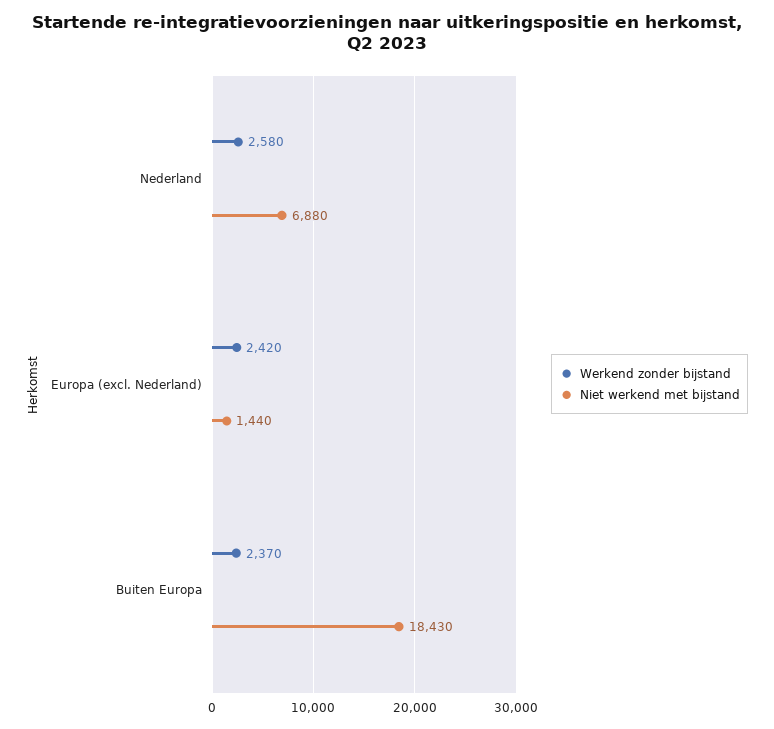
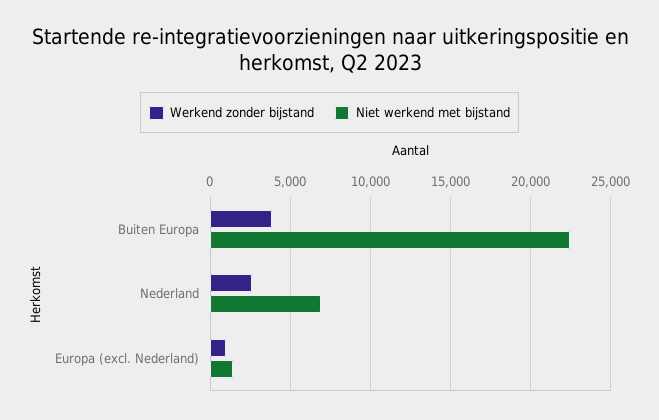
Werkend zonder bijstand, Europa (excl. Nederland): 2420 -> 1000
Werkend zonder bijstand, Buiten Europa: 2370 -> 4000
Niet werkend met bijstand, Buiten Europa: 18430 -> 22500

